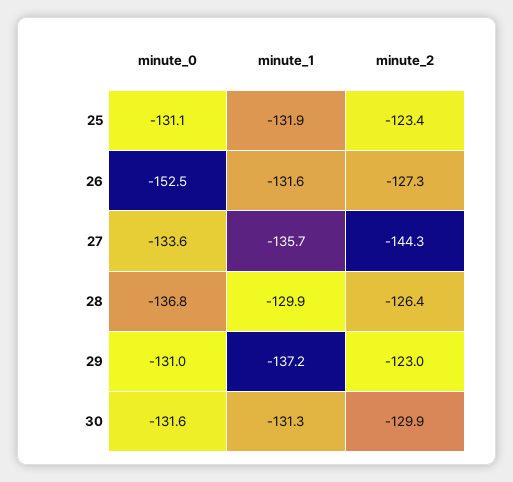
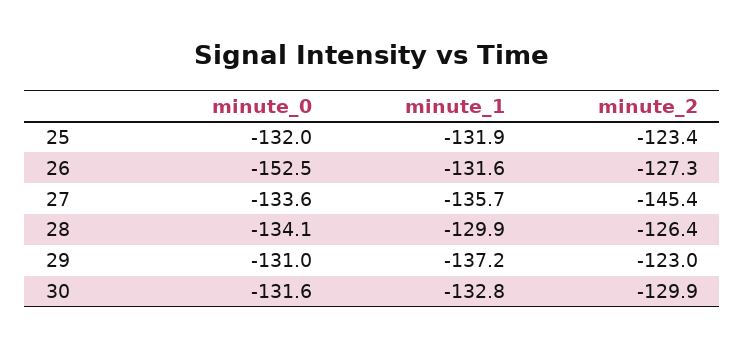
minute_0, 25: -131.1 -> -132
minute_2, 27: -144.3 -> -145.4
minute_0, 28: -136.8 -> -134.1
minute_1, 30: -131.3 -> -132.8

